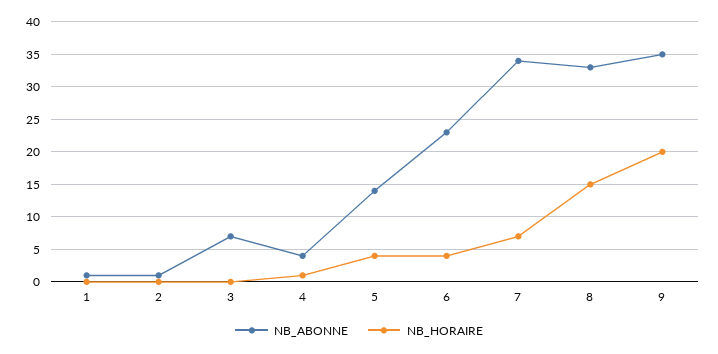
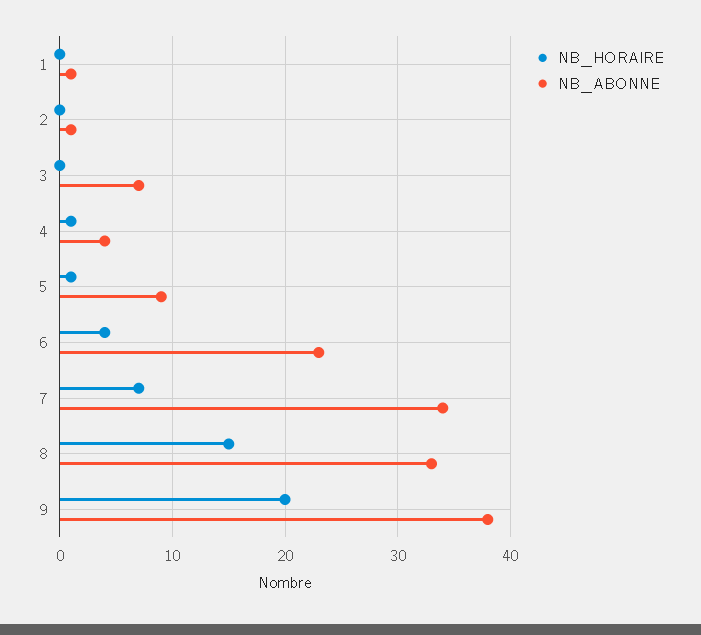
NB_ABONNE, 5: 14 -> 9
NB_HORAIRE, 5: 4 -> 1
NB_ABONNE, 9: 35 -> 38

